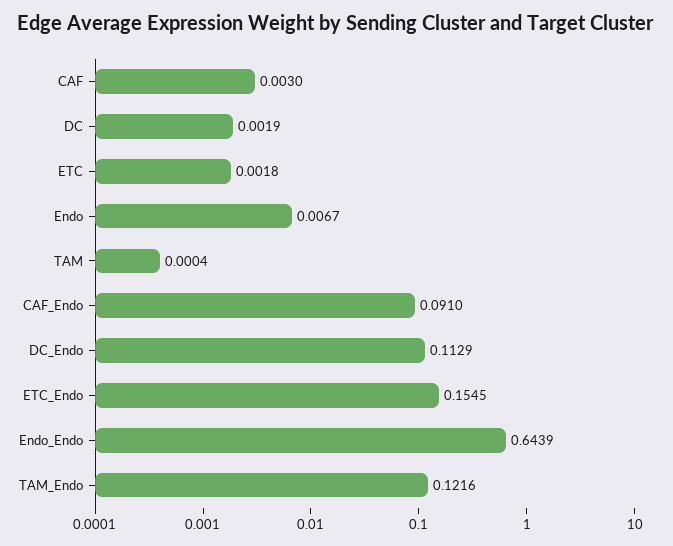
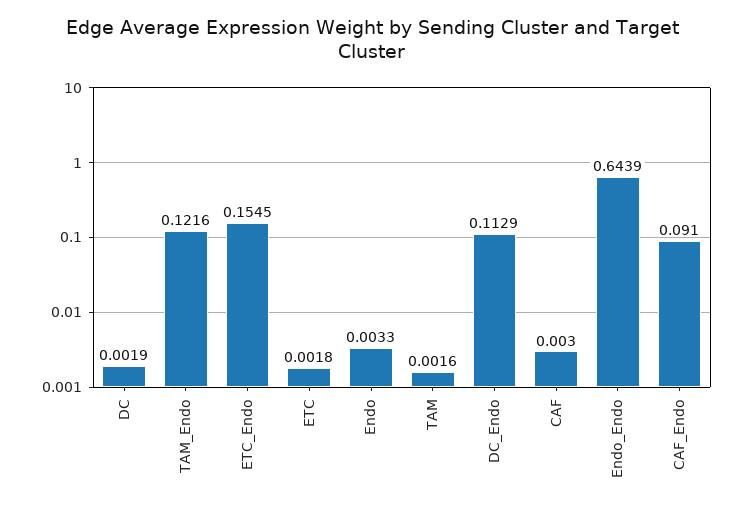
Endo: 0.0067 -> 0.0033
TAM: 0.0004 -> 0.0016

